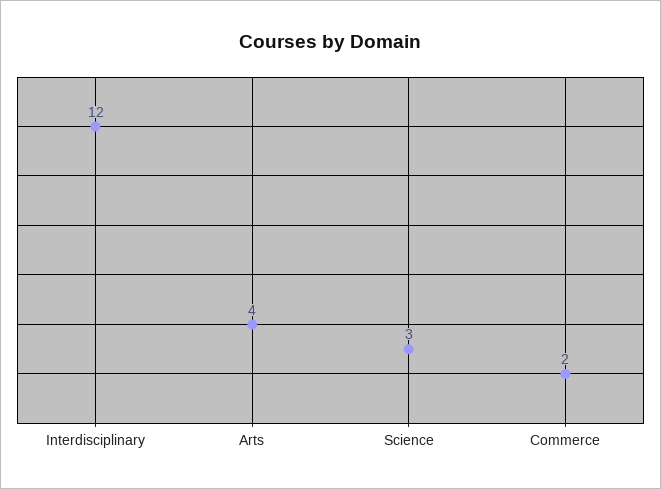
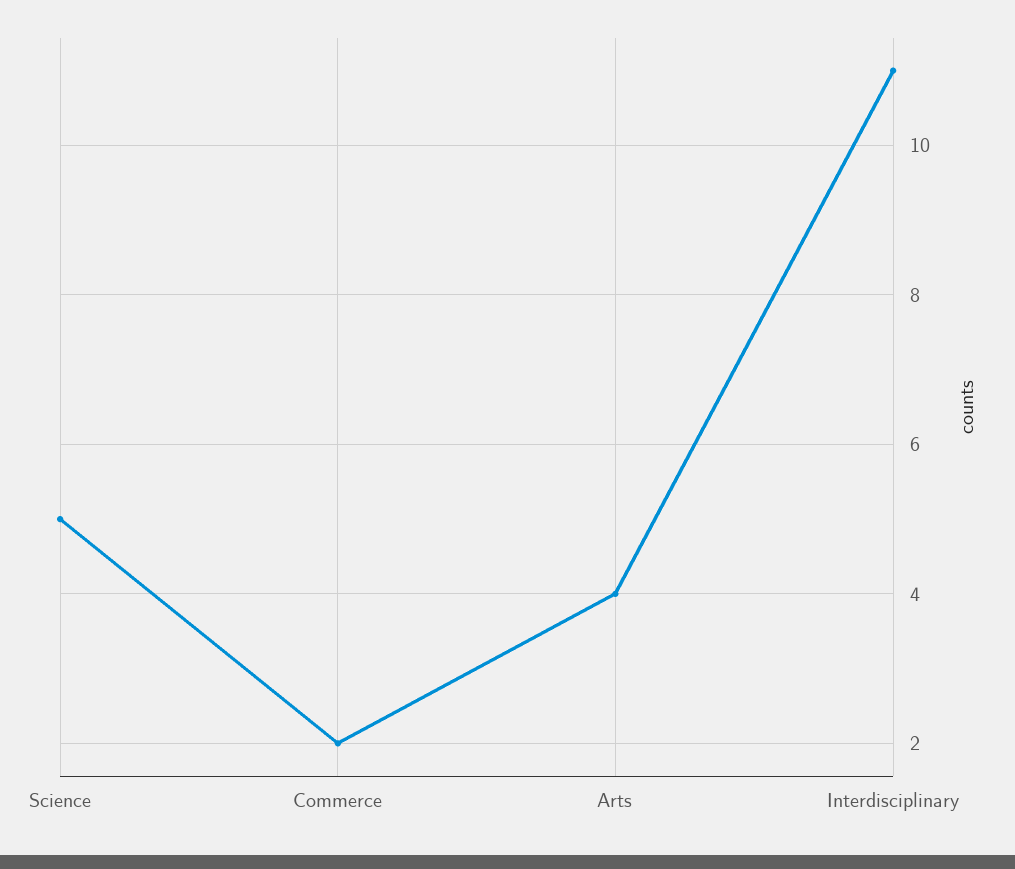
Interdisciplinary: 12 -> 11
Science: 3 -> 5

